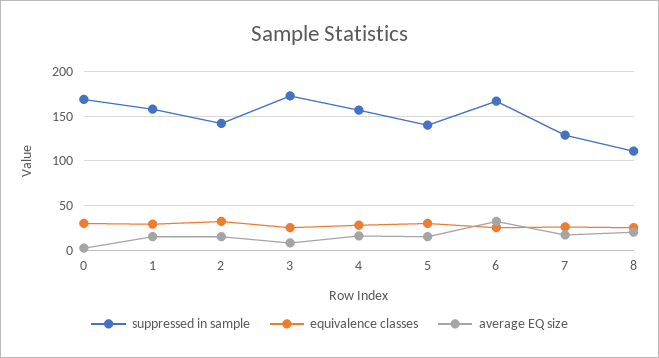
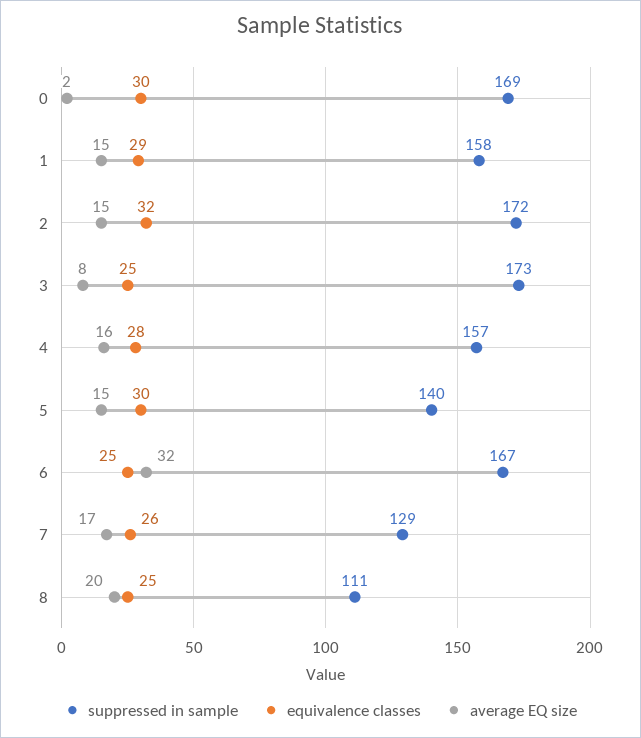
suppressed in sample, 2: 140 -> 172

